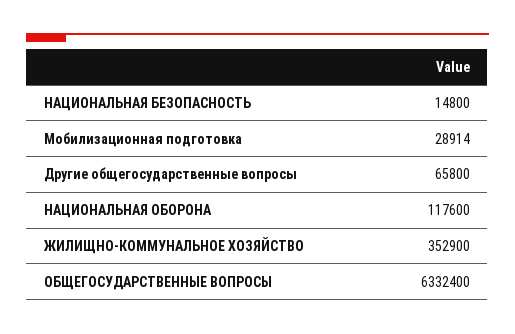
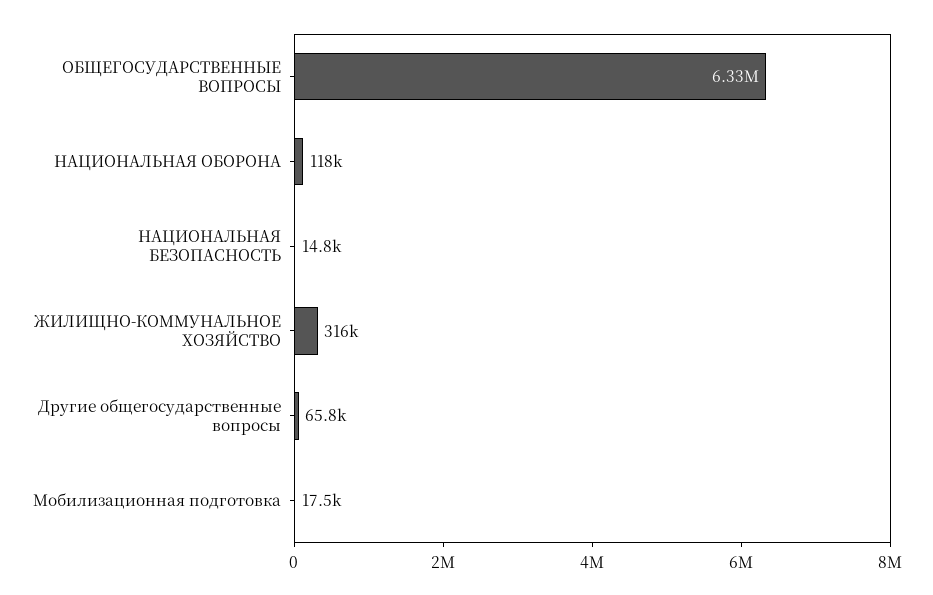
Мобилизационная подготовка: 28914 -> 17500
ЖИЛИЩНО-КОММУНАЛЬНОЕ ХОЗЯЙСТВО: 352900 -> 316000

